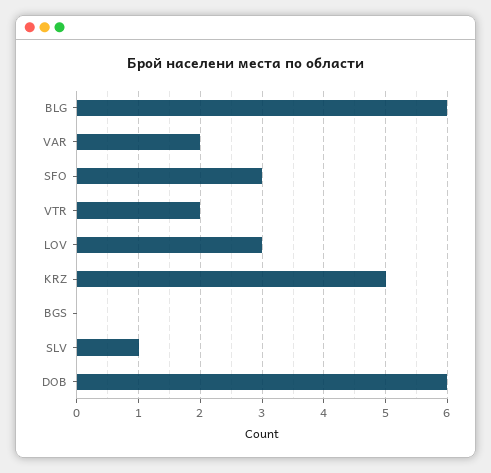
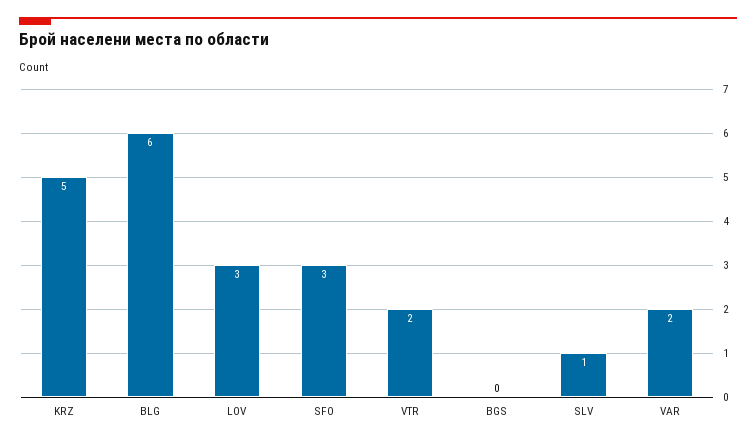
DOB: 6 -> none

